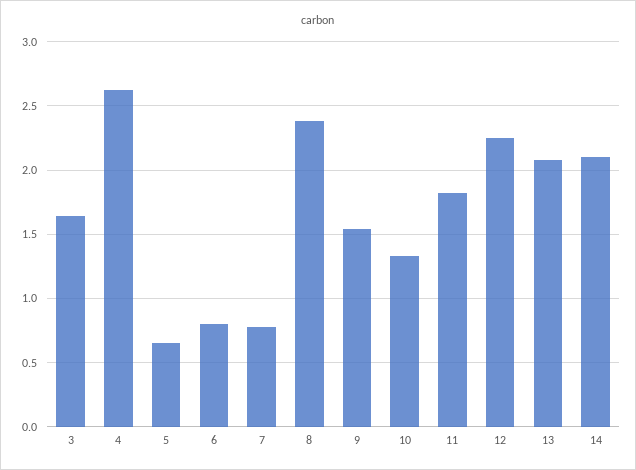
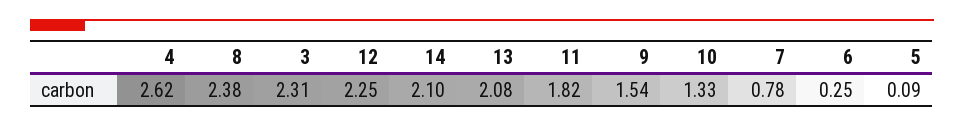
3: 1.65 -> 2.31
5: 0.65 -> 0.09
6: 0.8 -> 0.25

